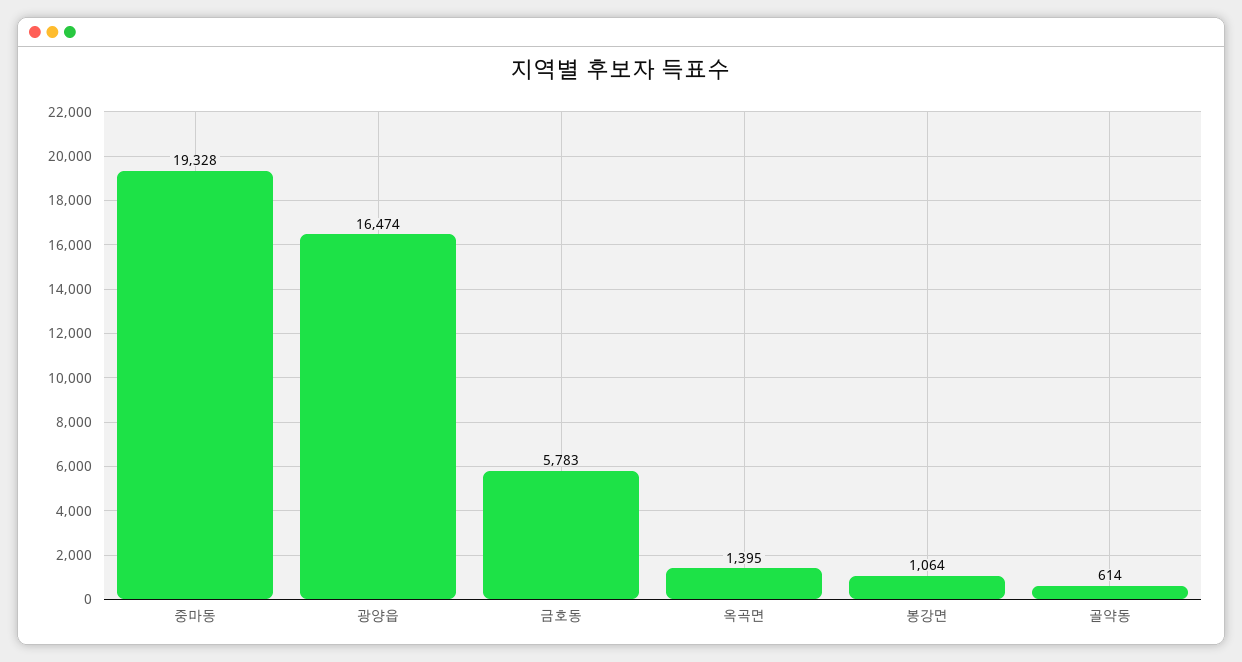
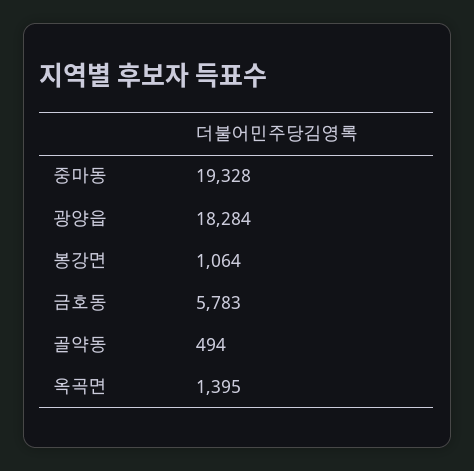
광양읍: 16474 -> 18284
골약동: 614 -> 494

